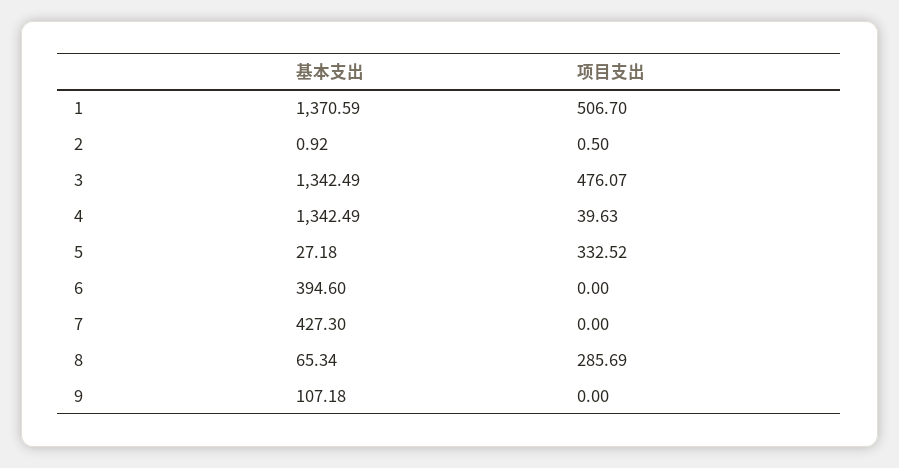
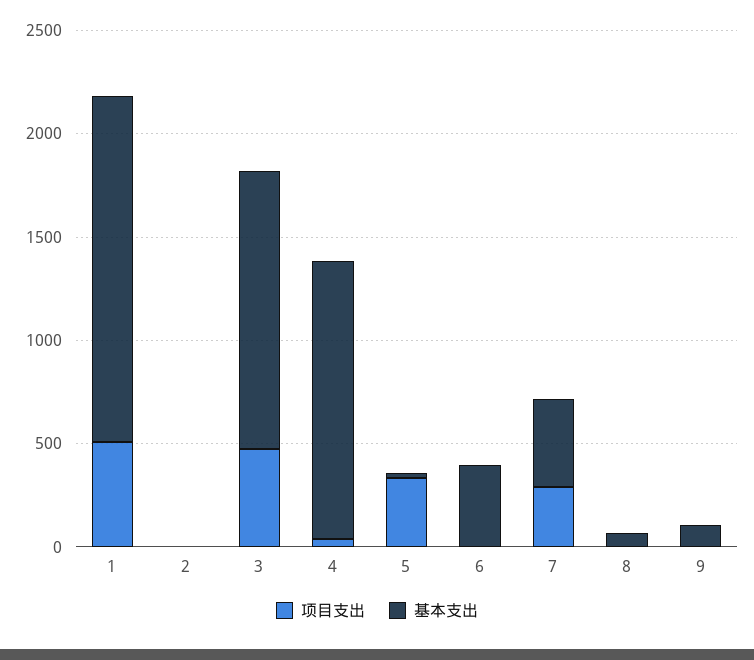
基本支出, 1: 1370.59 -> 1700
项目支出, 7: 0 -> 300
项目支出, 8: 285.69 -> 0

